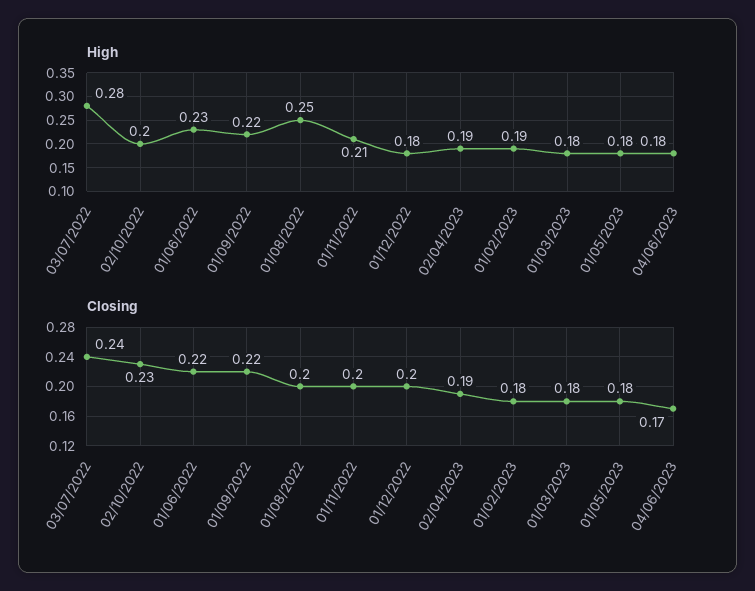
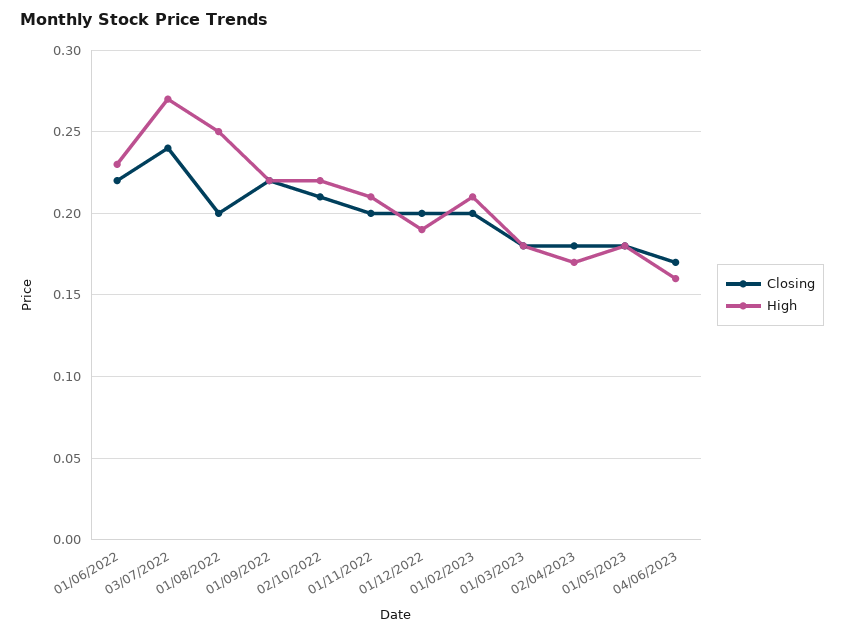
High, 03/07/2022: 0.28 -> 0.27
High, 02/10/2022: 0.2 -> 0.22
High, 01/12/2022: 0.18 -> 0.19
High, 02/04/2023: 0.19 -> 0.17
High, 01/02/2023: 0.19 -> 0.21
High, 04/06/2023: 0.18 -> 0.16
Closing, 02/10/2022: 0.23 -> 0.21
Closing, 02/04/2023: 0.19 -> 0.18
Closing, 01/02/2023: 0.18 -> 0.2

